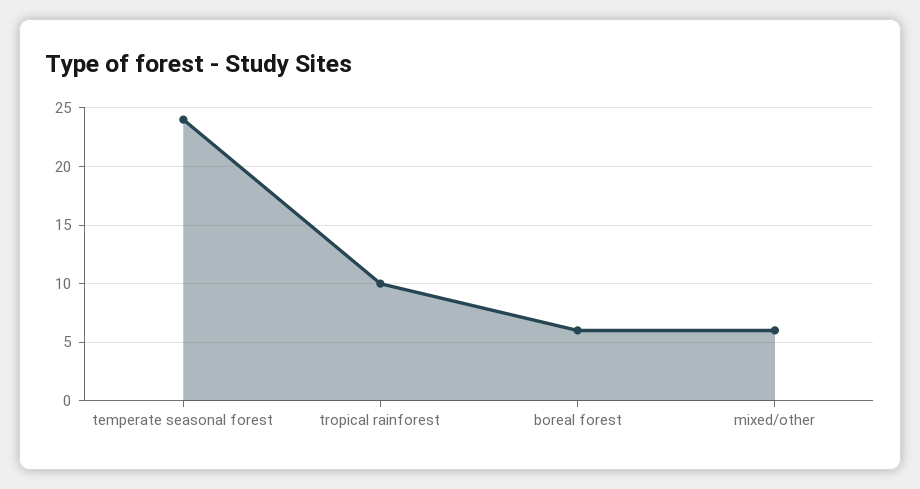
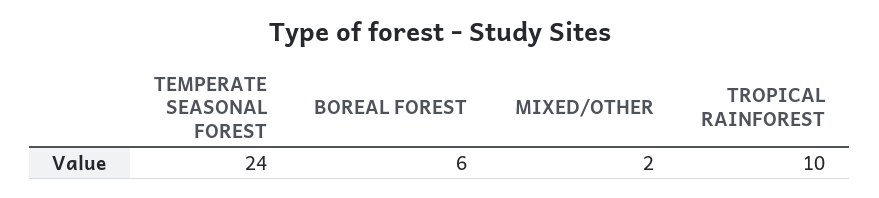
mixed/other: 6 -> 2

